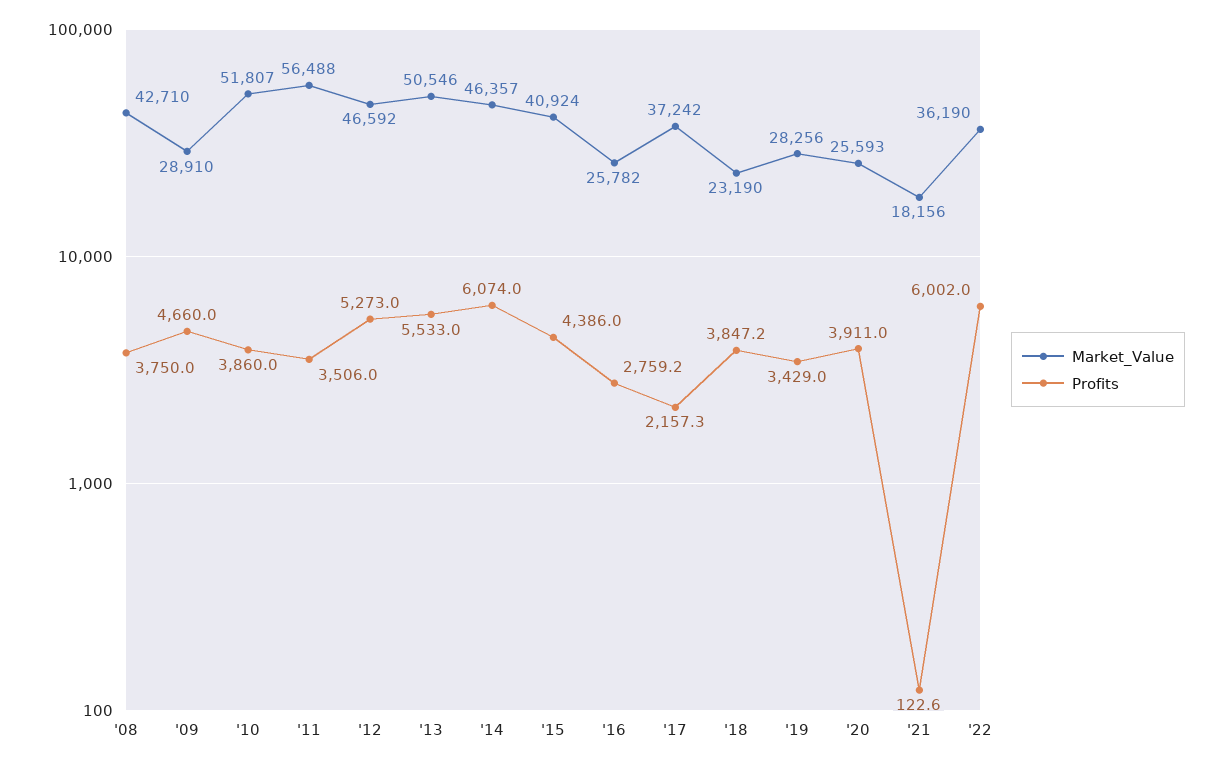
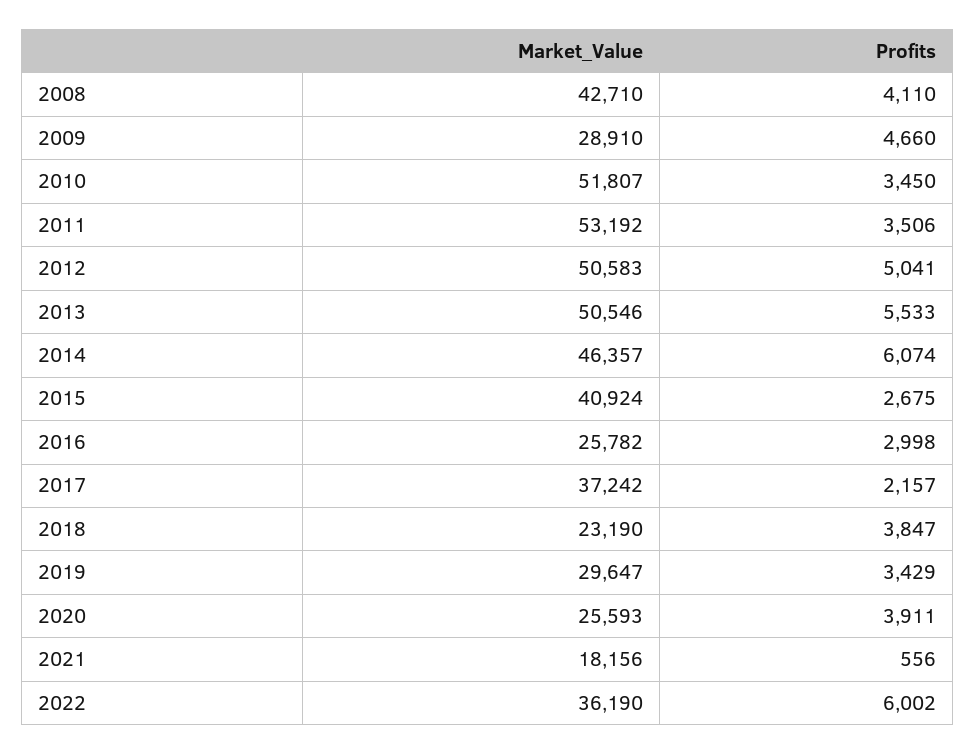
Profits, '08: 3750 -> 4110
Profits, '10: 3860 -> 3450
Market_Value, '11: 56488 -> 53192
Market_Value, '12: 46592 -> 50583
Profits, '12: 5273 -> 5041
Profits, '15: 4386 -> 2675
Profits, '16: 2759.2 -> 2998
Market_Value, '19: 28256 -> 29647
Profits, '21: 122.6 -> 556

